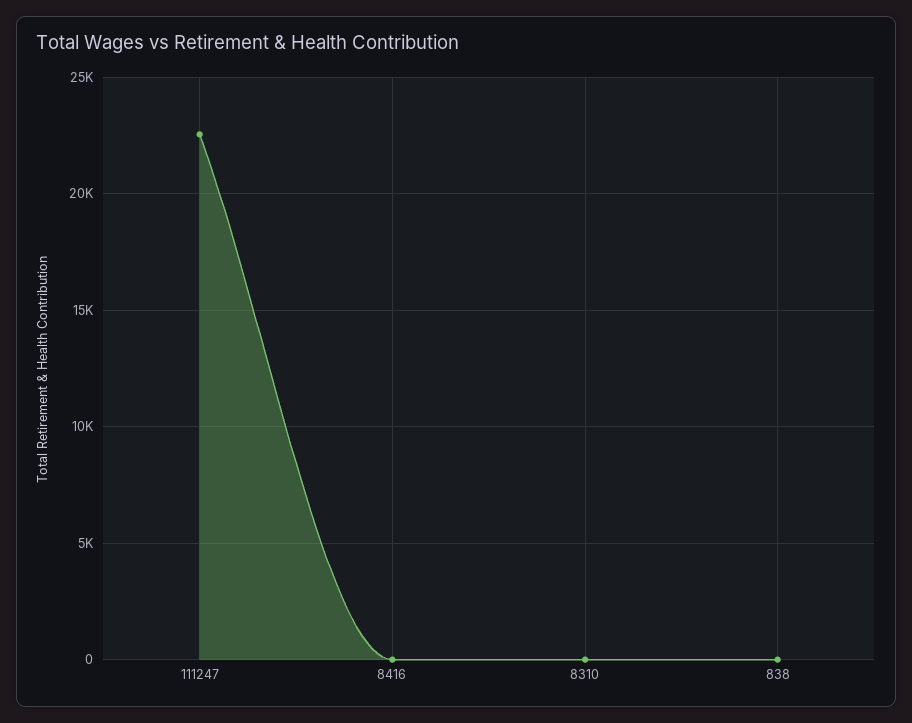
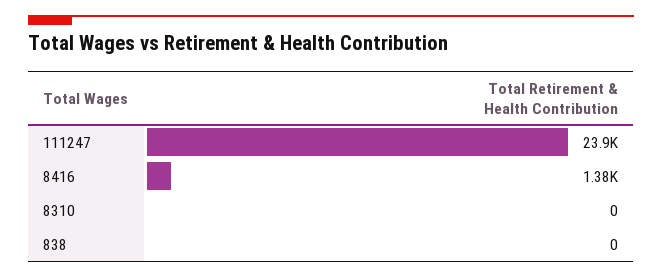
111247: 22500 -> 23900
8416: 0 -> 1380

